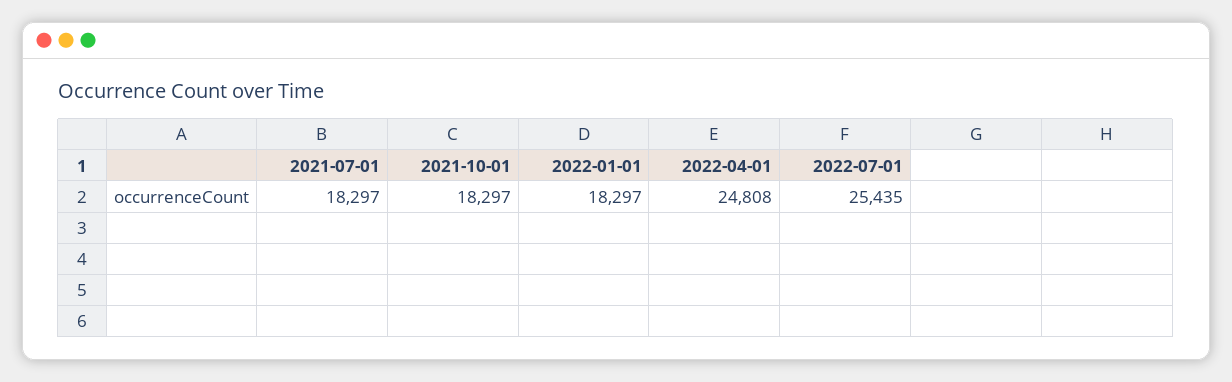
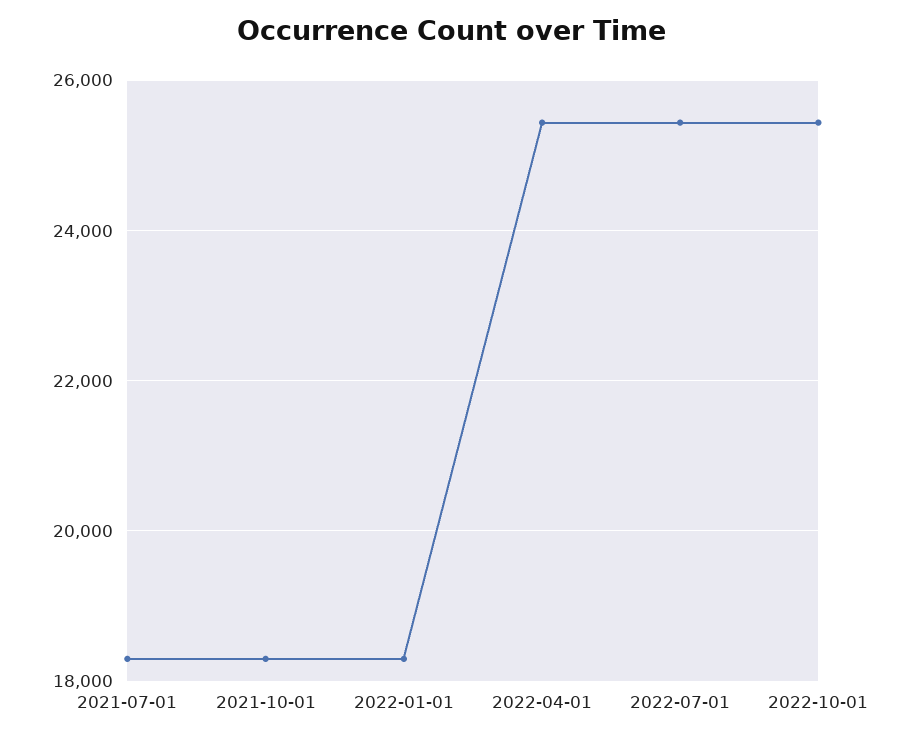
2022-04-01: 24808 -> 25400
2022-10-01: none -> 25400

